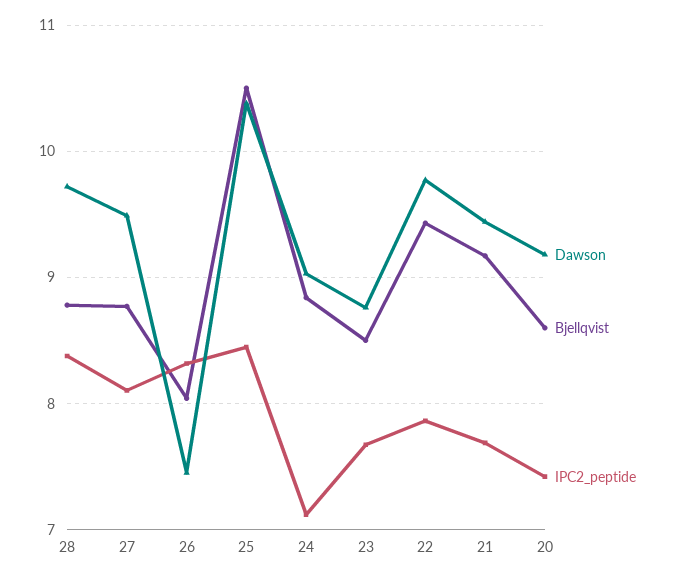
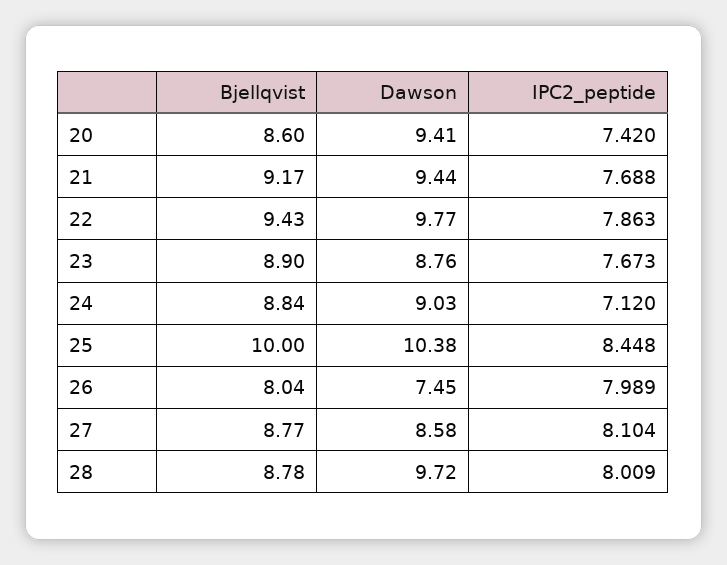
IPC2_peptide, 28: 8.4 -> 8.009
Dawson, 27: 9.5 -> 8.58
IPC2_peptide, 26: 8.3 -> 7.989
Bjellqvist, 25: 10.5 -> 10
Bjellqvist, 23: 8.5 -> 8.9
Dawson, 20: 9.2 -> 9.41

